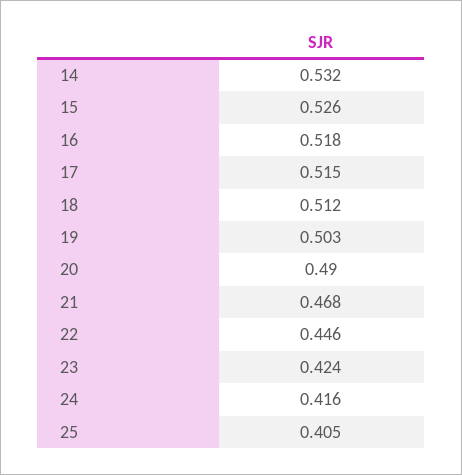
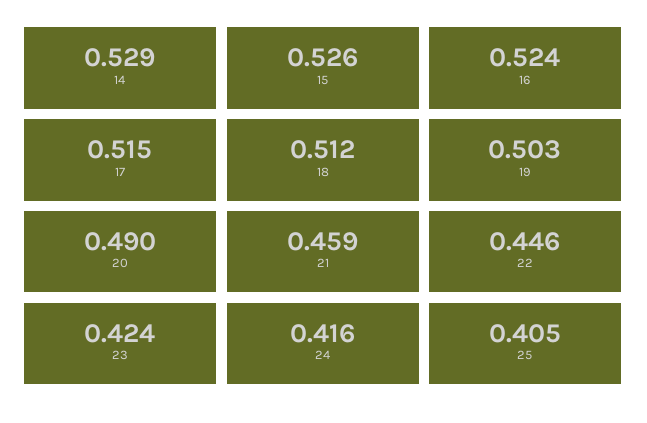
14: 0.532 -> 0.529
16: 0.518 -> 0.524
21: 0.468 -> 0.459

